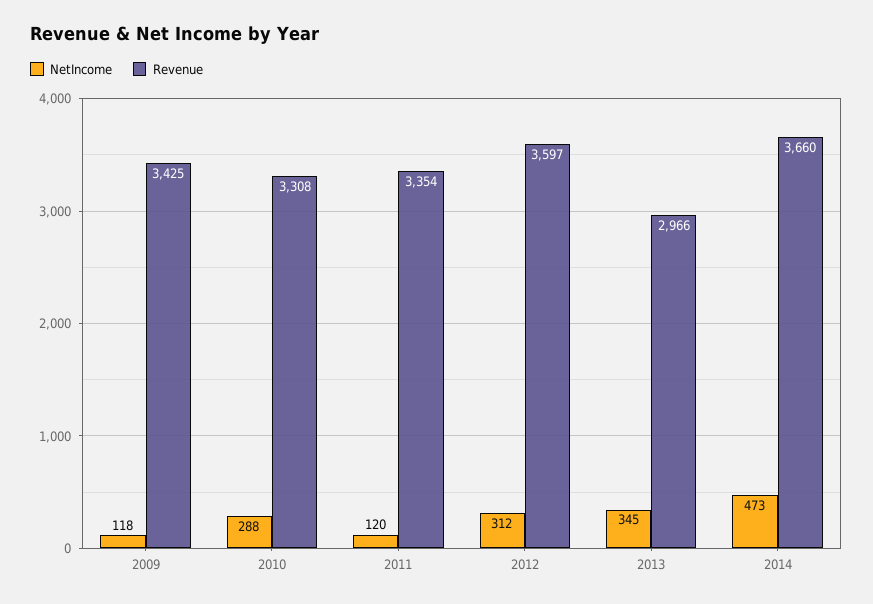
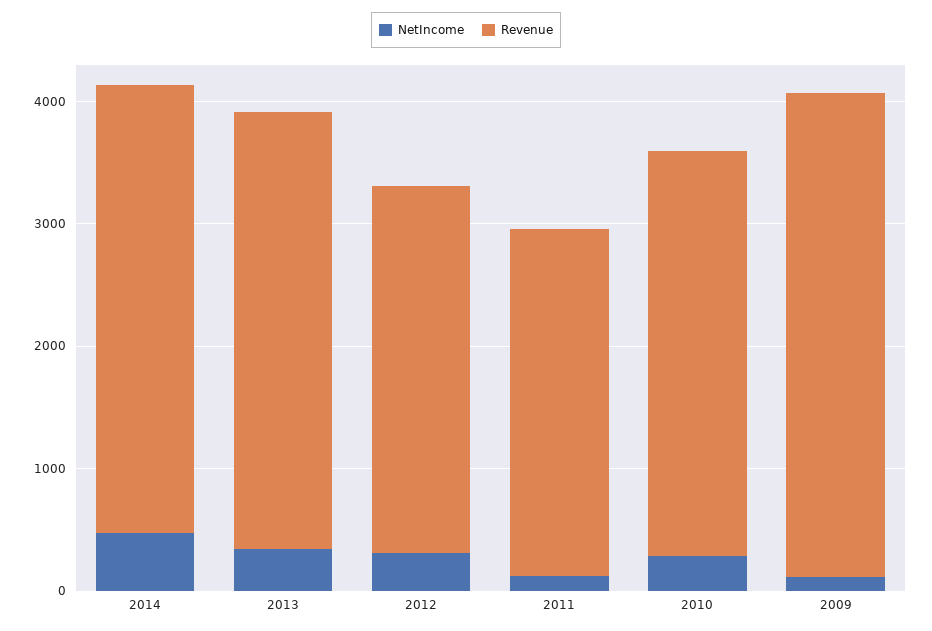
Revenue, 2009: 3425 -> 4000
Revenue, 2011: 3354 -> 2800
Revenue, 2012: 3597 -> 3000
Revenue, 2013: 2966 -> 3600

